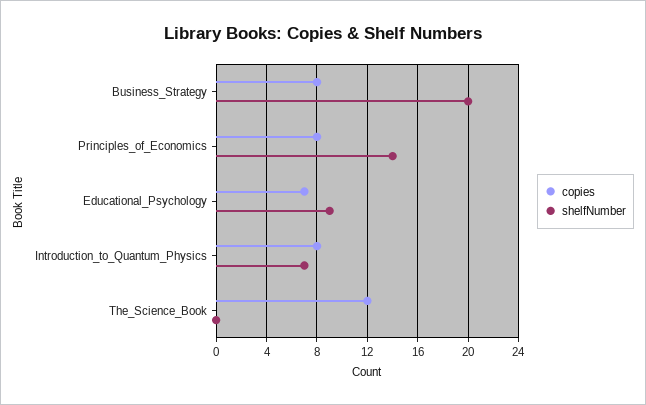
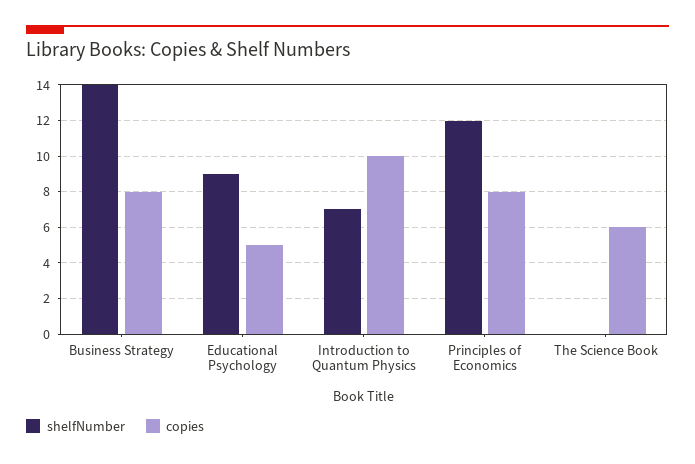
shelfNumber, Business_Strategy: 20 -> 14
shelfNumber, Principles_of_Economics: 14 -> 12
copies, Educational_Psychology: 7 -> 5
copies, Introduction_to_Quantum_Physics: 8 -> 10
copies, The_Science_Book: 12 -> 6

